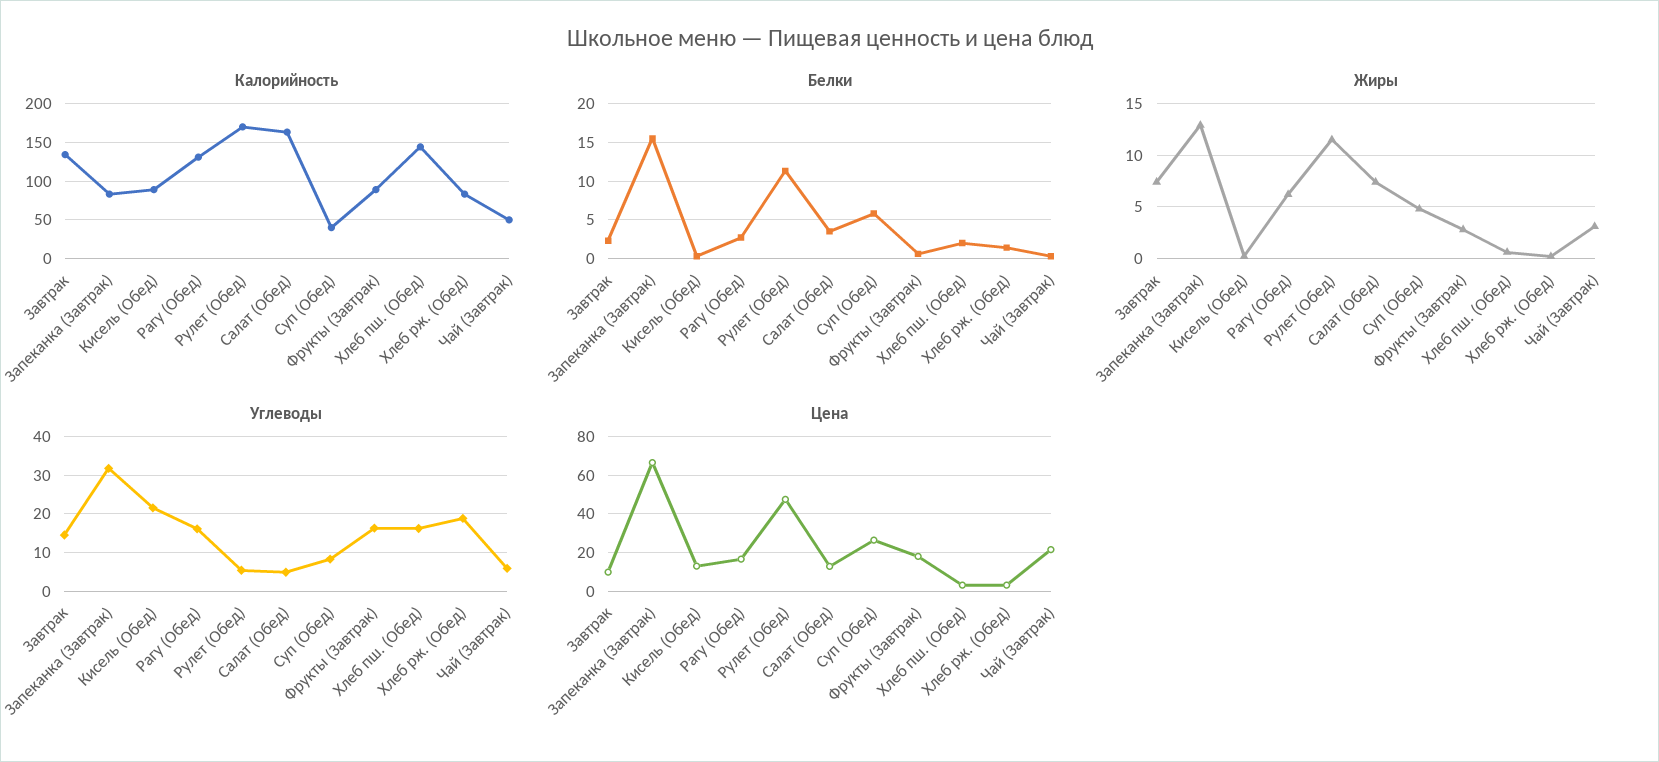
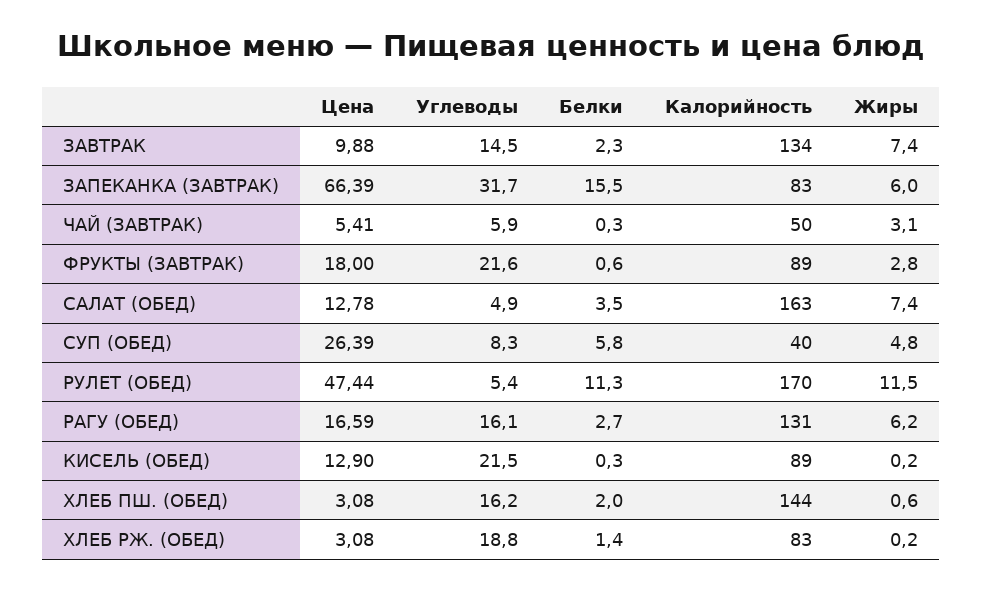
Жиры, Запеканка (Завтрак): 13 -> 6
Углеводы, Фрукты (Завтрак): 16 -> 21.6
Цена, Чай (Завтрак): 20 -> 5.41

